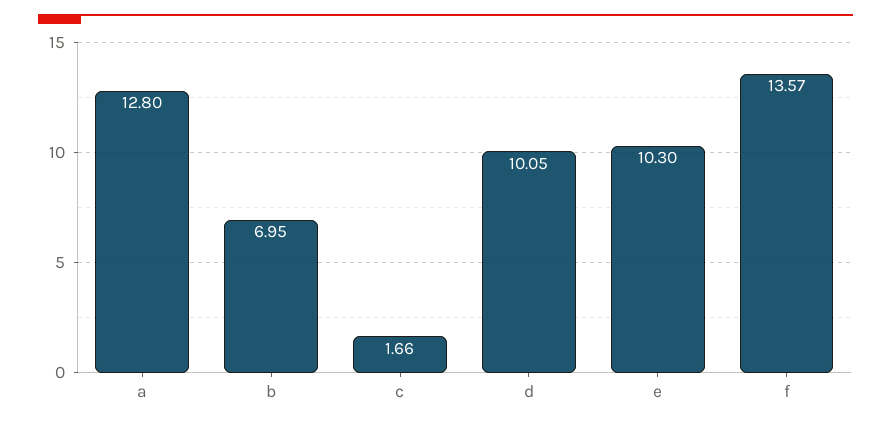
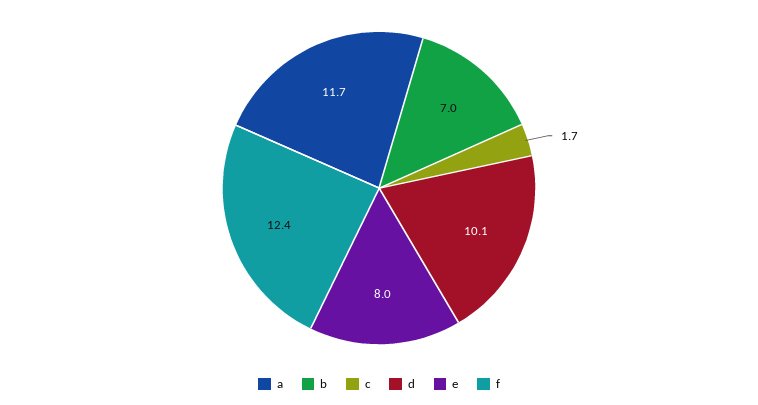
a: 12.8 -> 11.7
e: 10.3 -> 8
f: 13.57 -> 12.4

